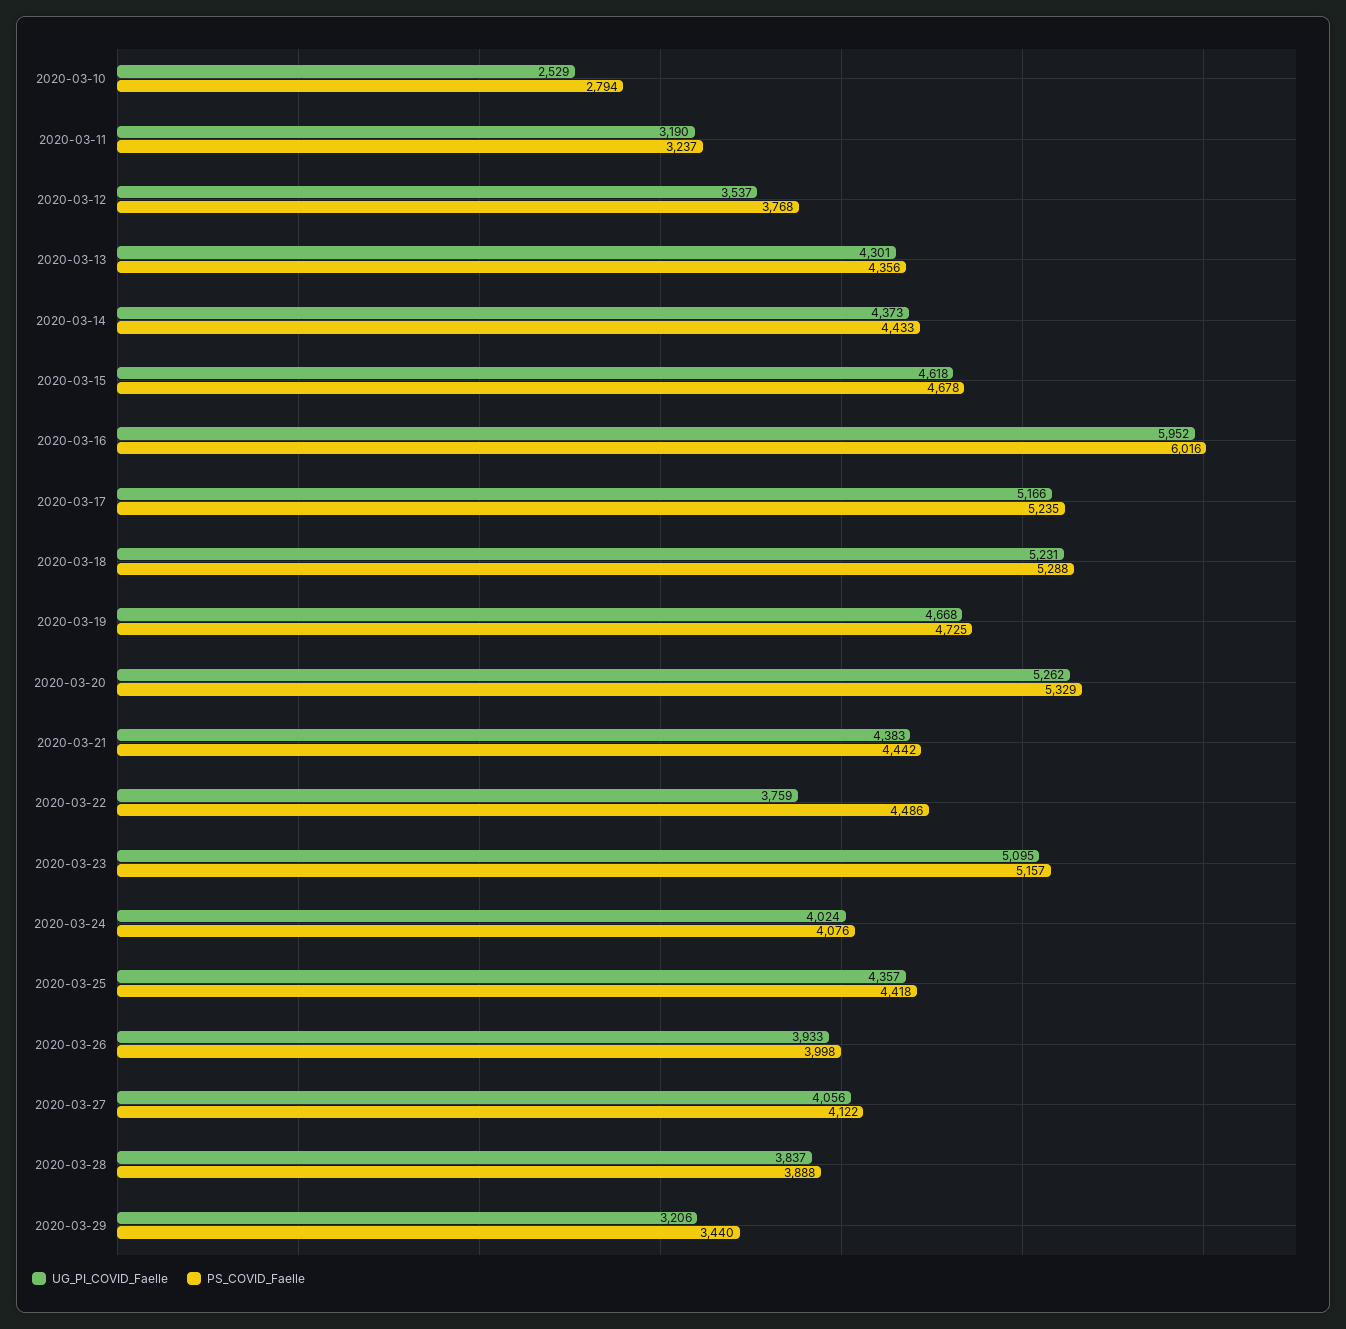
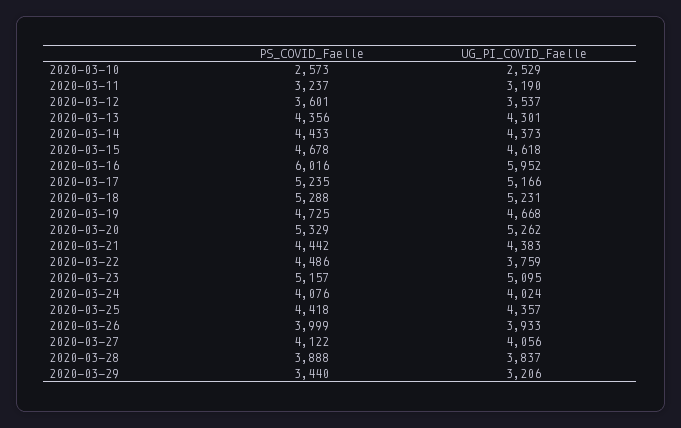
PS_COVID_Faelle, 2020-03-10: 2794 -> 2573
PS_COVID_Faelle, 2020-03-12: 3768 -> 3601
PS_COVID_Faelle, 2020-03-26: 3998 -> 3999

